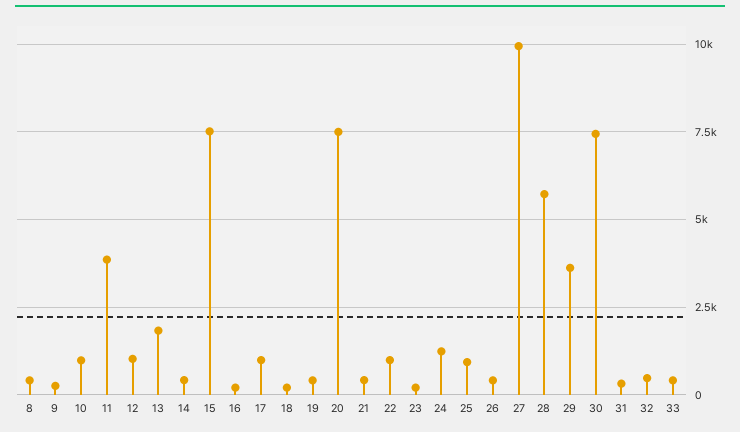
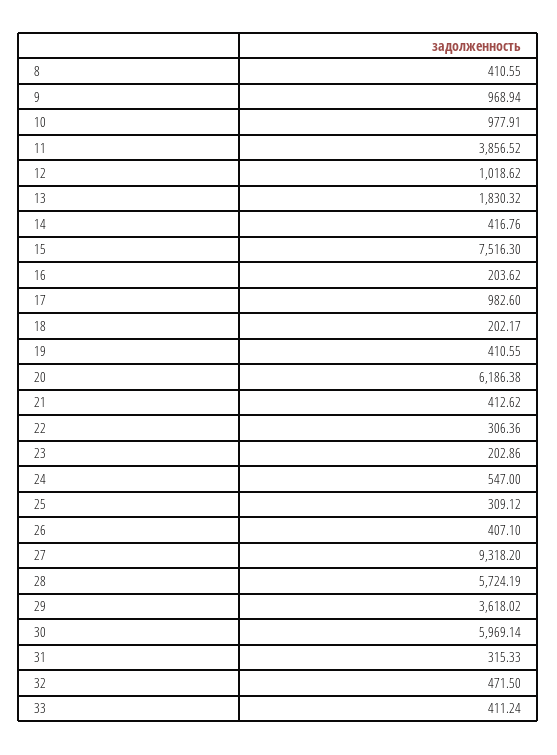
9: 250 -> 968.94
20: 7500 -> 6186.38
22: 1000 -> 306.36
24: 1250 -> 547
25: 1000 -> 309.12
27: 10000 -> 9318.2
30: 7500 -> 5969.14

